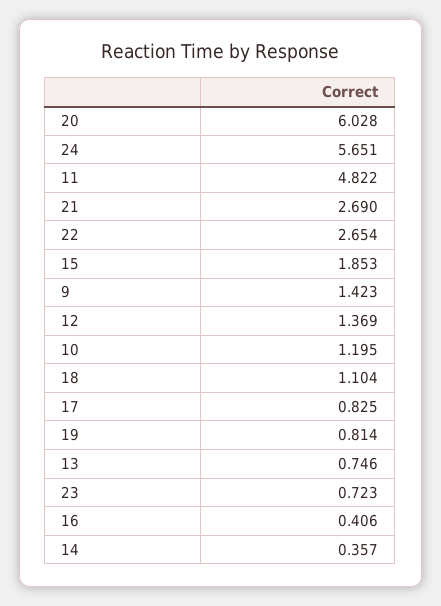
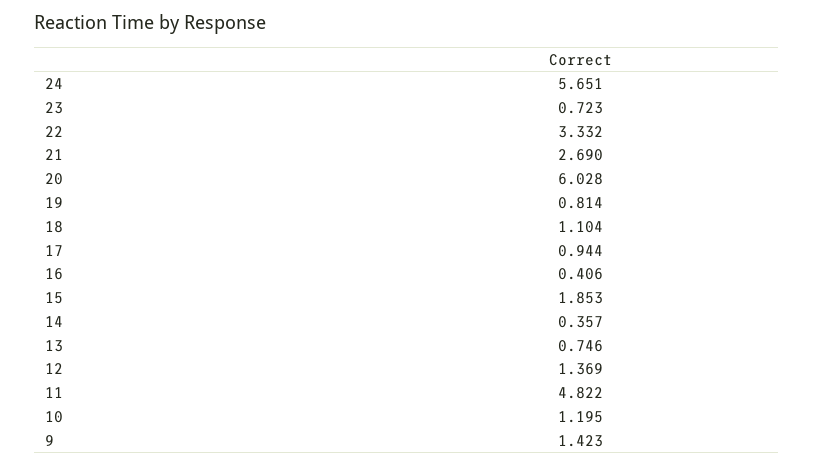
22: 2.654 -> 3.332
17: 0.825 -> 0.944

